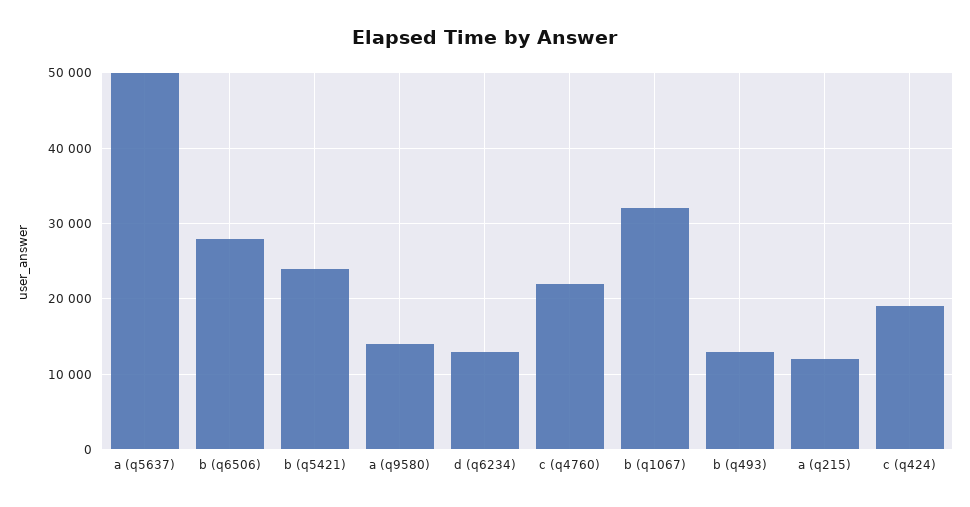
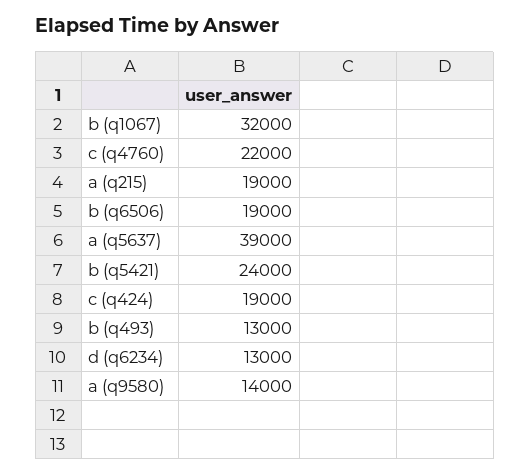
a (q5637): 50000 -> 39000
b (q6506): 28000 -> 19000
a (q215): 12000 -> 19000

